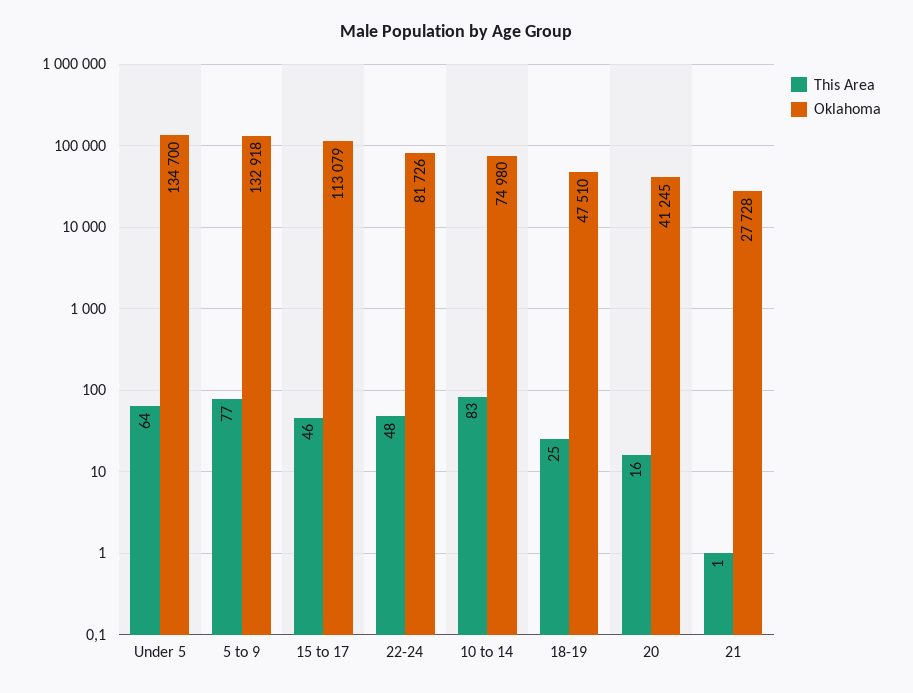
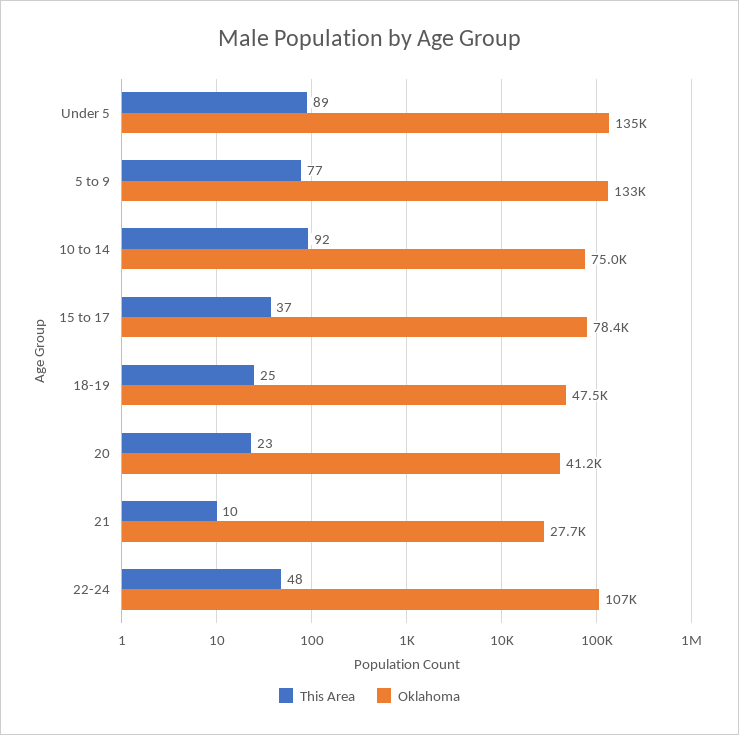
This Area, Under 5: 64 -> 89
This Area, 15 to 17: 46 -> 37
Oklahoma, 15 to 17: 113079 -> 78400
Oklahoma, 22-24: 81726 -> 107000
This Area, 10 to 14: 83 -> 92
This Area, 20: 16 -> 23
This Area, 21: 1 -> 10

